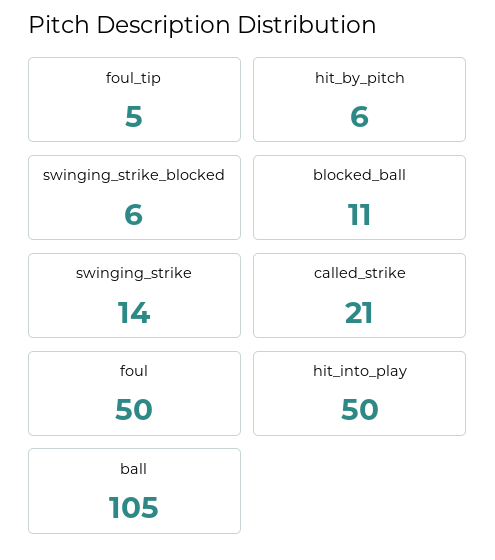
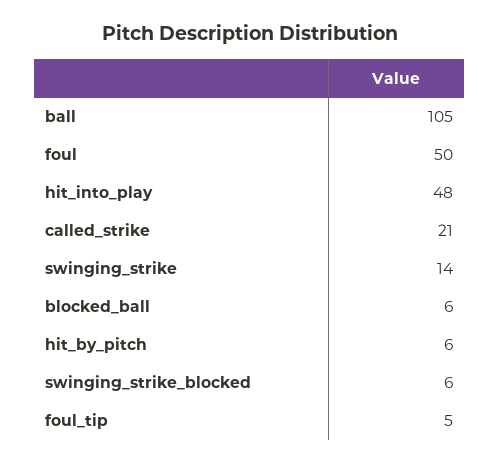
blocked_ball: 11 -> 6
hit_into_play: 50 -> 48

